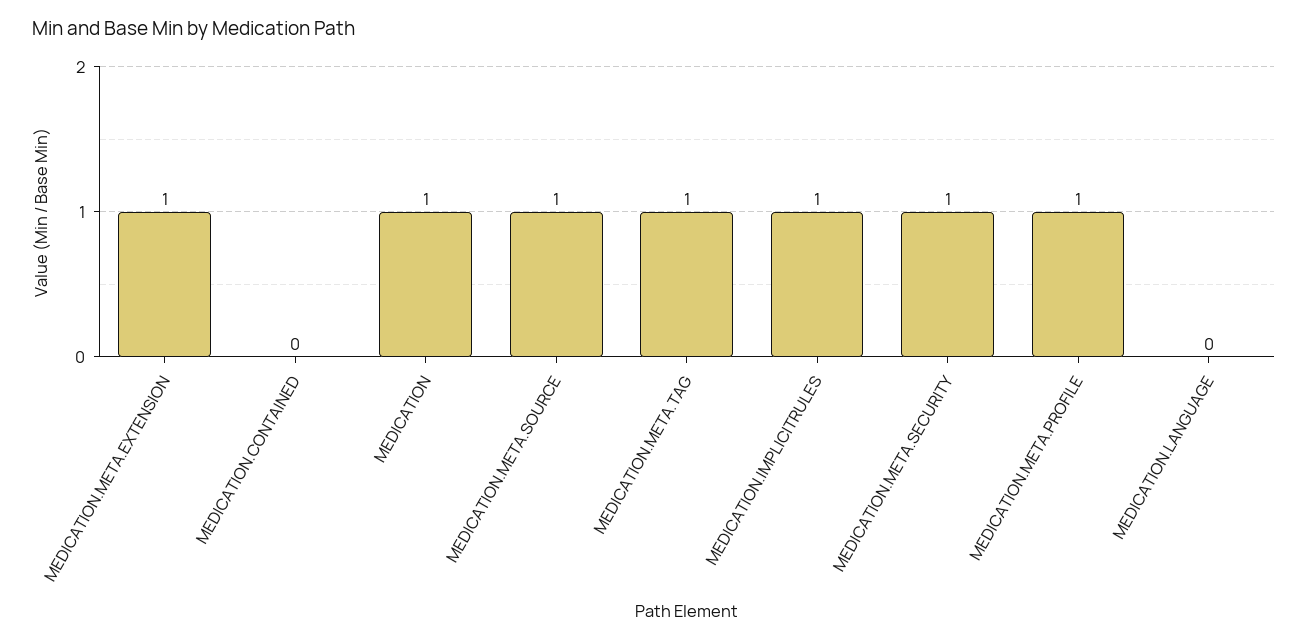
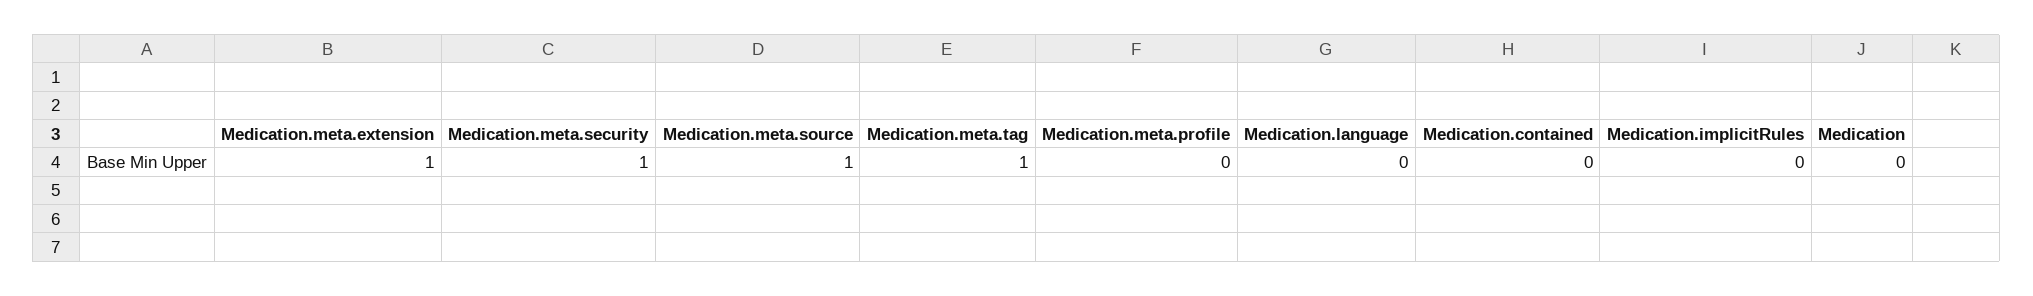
MEDICATION: 1 -> 0
MEDICATION.IMPLICITRULES: 1 -> 0
MEDICATION.META.PROFILE: 1 -> 0

